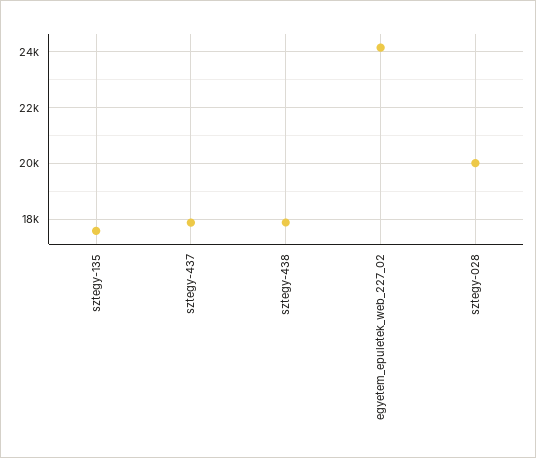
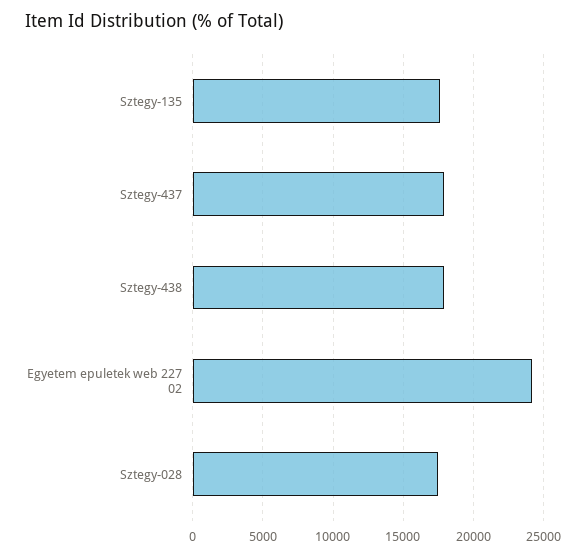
sztegy-028: 20000 -> 17500

